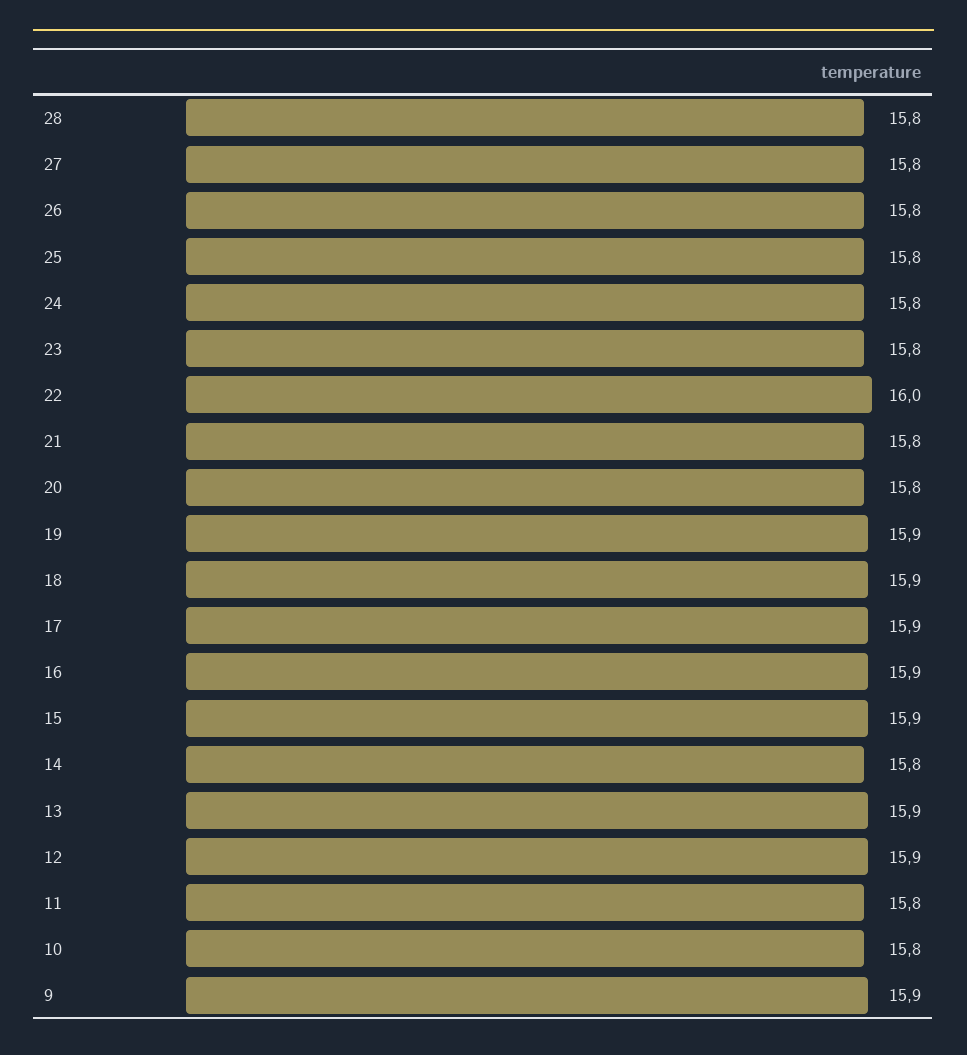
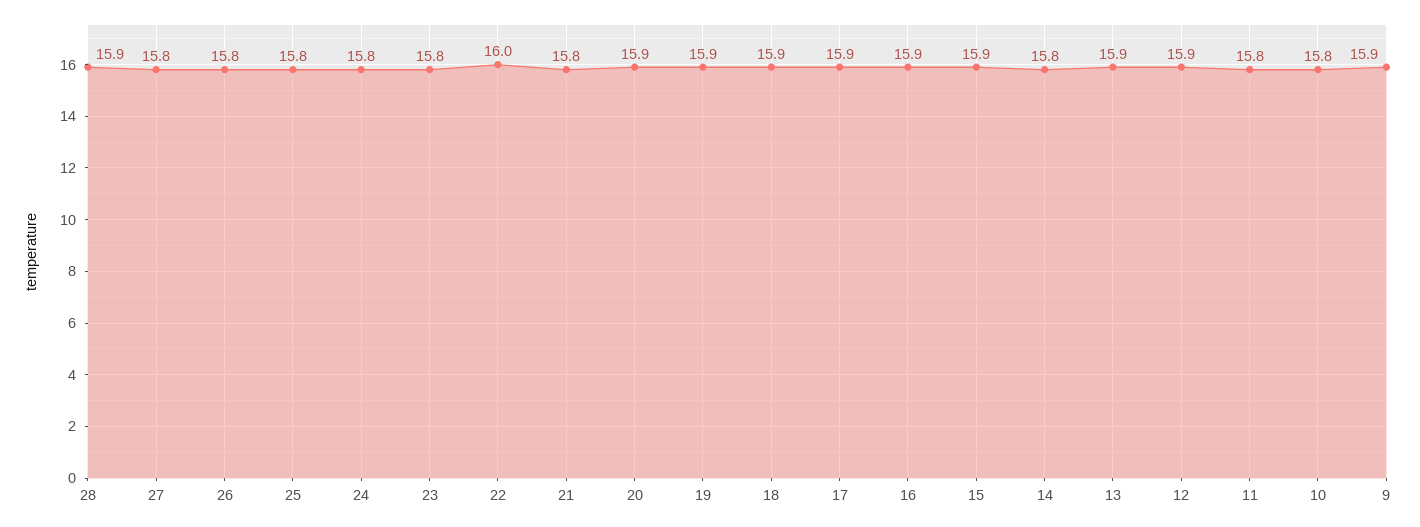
28: 15.8 -> 15.9
20: 15.8 -> 15.9

